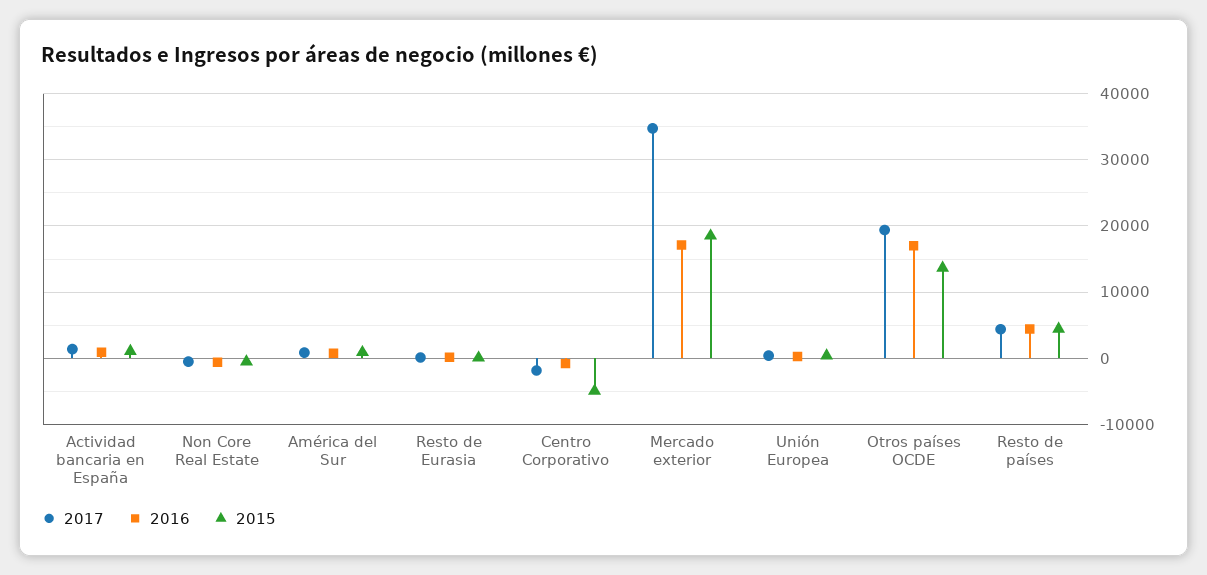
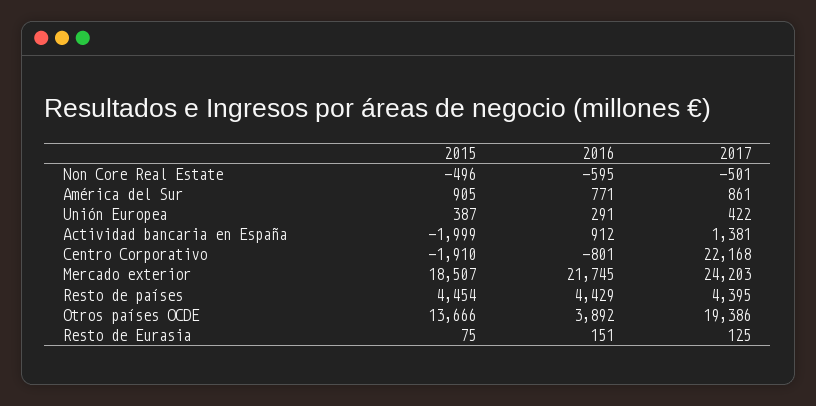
2015, Actividad bancaria en España: 1000 -> -1999
2017, Centro Corporativo: -2000 -> 22168
2015, Centro Corporativo: -5000 -> -1910
2017, Mercado exterior: 35000 -> 24203
2016, Mercado exterior: 17000 -> 21745
2016, Otros países OCDE: 17000 -> 3892

